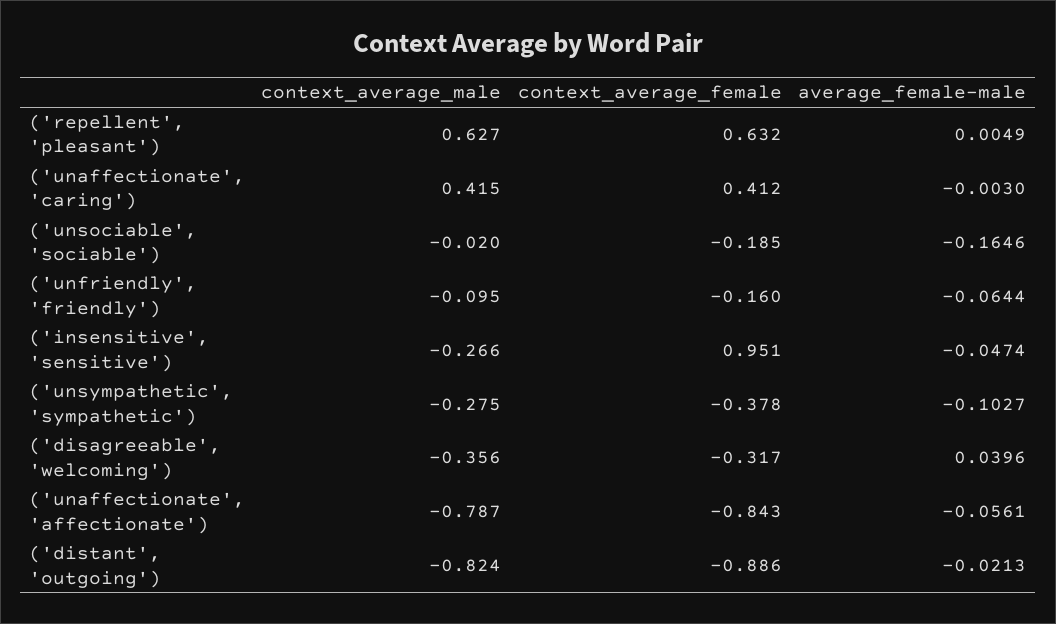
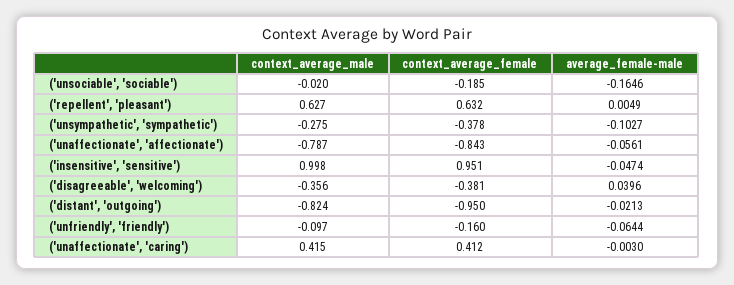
context_average_male, ('unfriendly', 'friendly'): -0.095 -> -0.097
context_average_male, ('insensitive', 'sensitive'): -0.266 -> 0.998
context_average_female, ('disagreeable', 'welcoming'): -0.317 -> -0.381
context_average_female, ('distant', 'outgoing'): -0.886 -> -0.95

